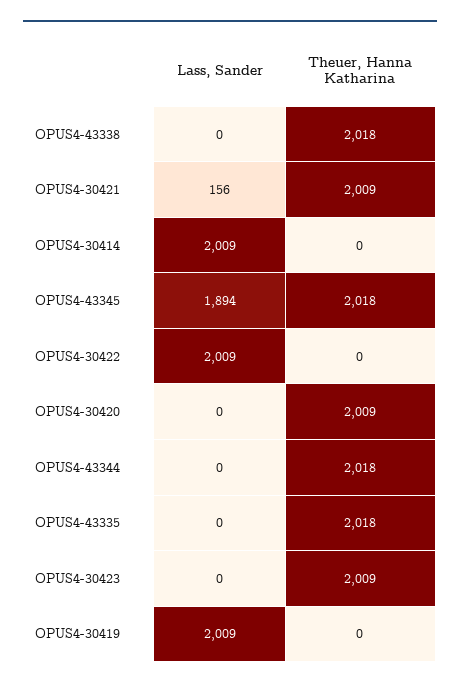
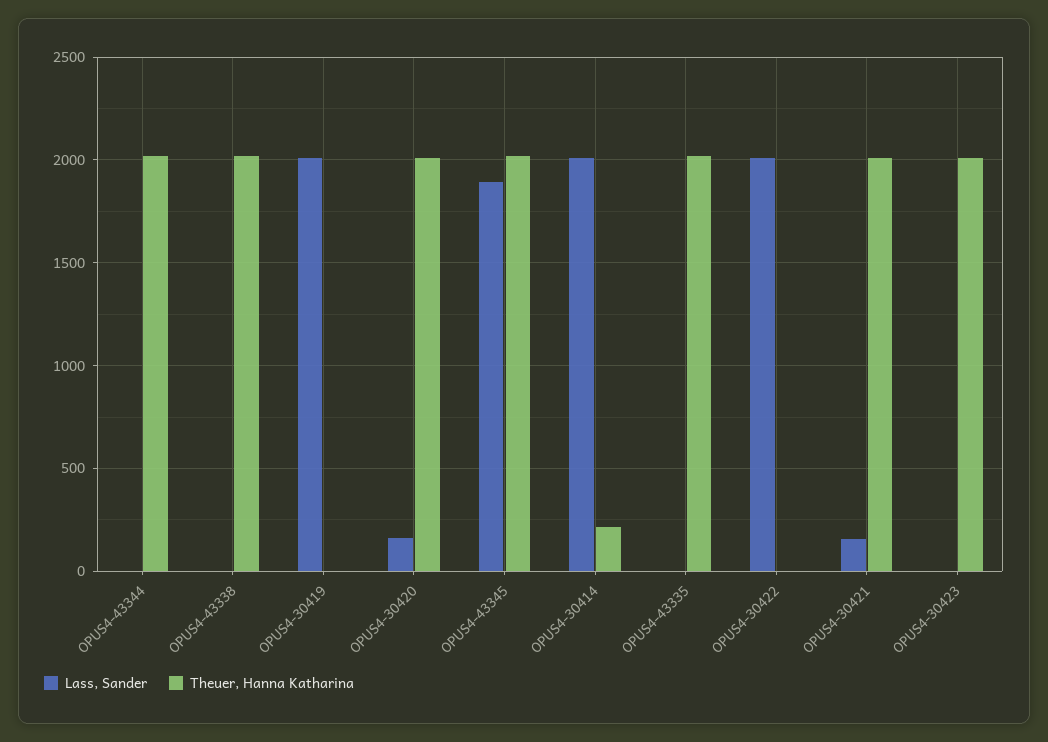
Theuer, Hanna Katharina, OPUS4-30414: 0 -> 200
Lass, Sander, OPUS4-30420: 0 -> 150

